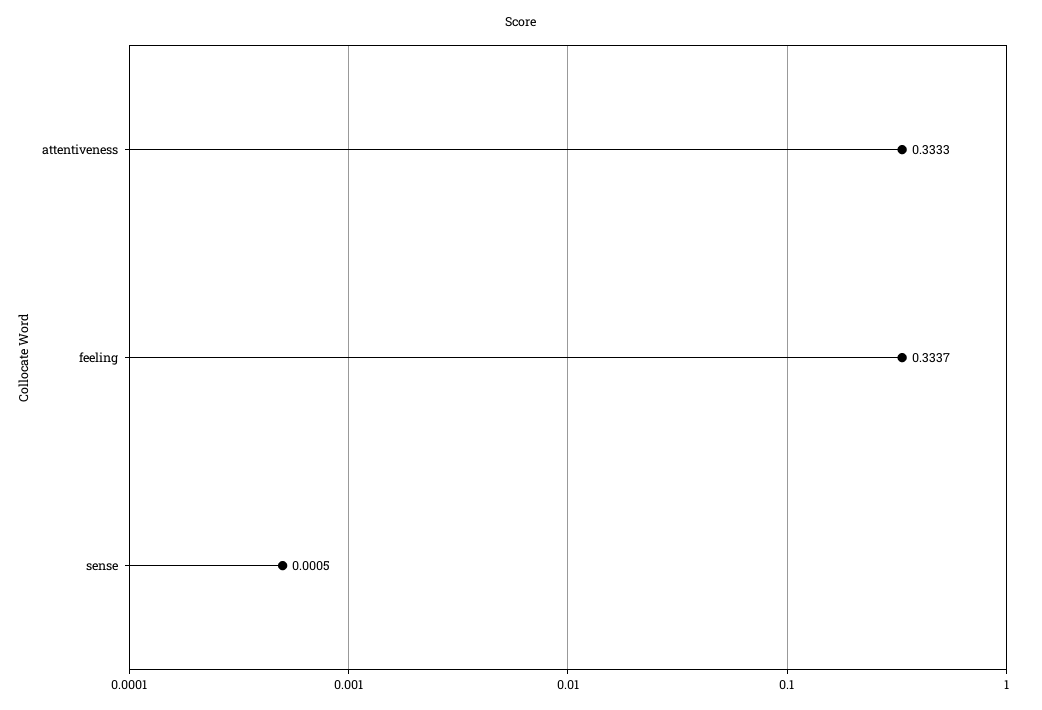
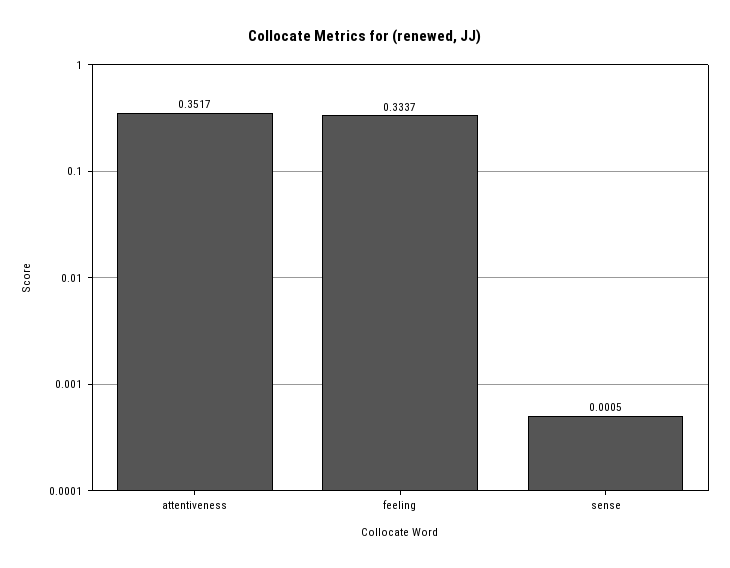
attentiveness: 0.3333 -> 0.3517

